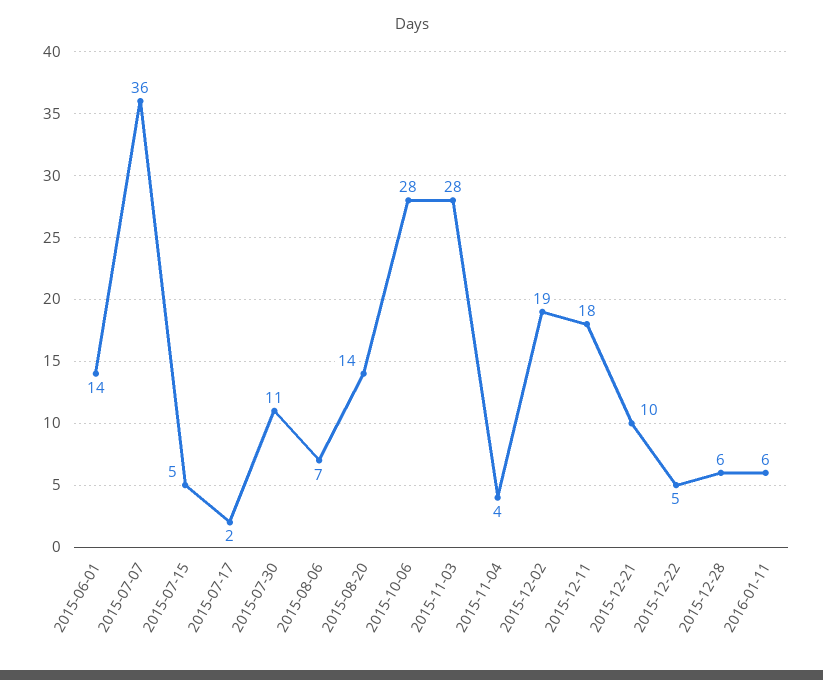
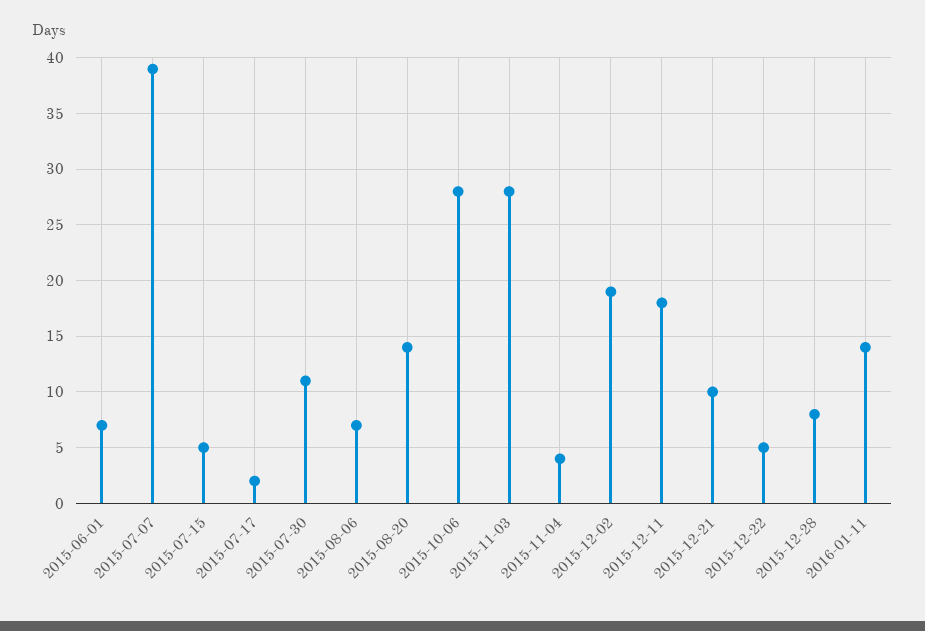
2015-06-01: 14 -> 7
2015-07-07: 36 -> 39
2015-12-28: 6 -> 8
2016-01-11: 6 -> 14

